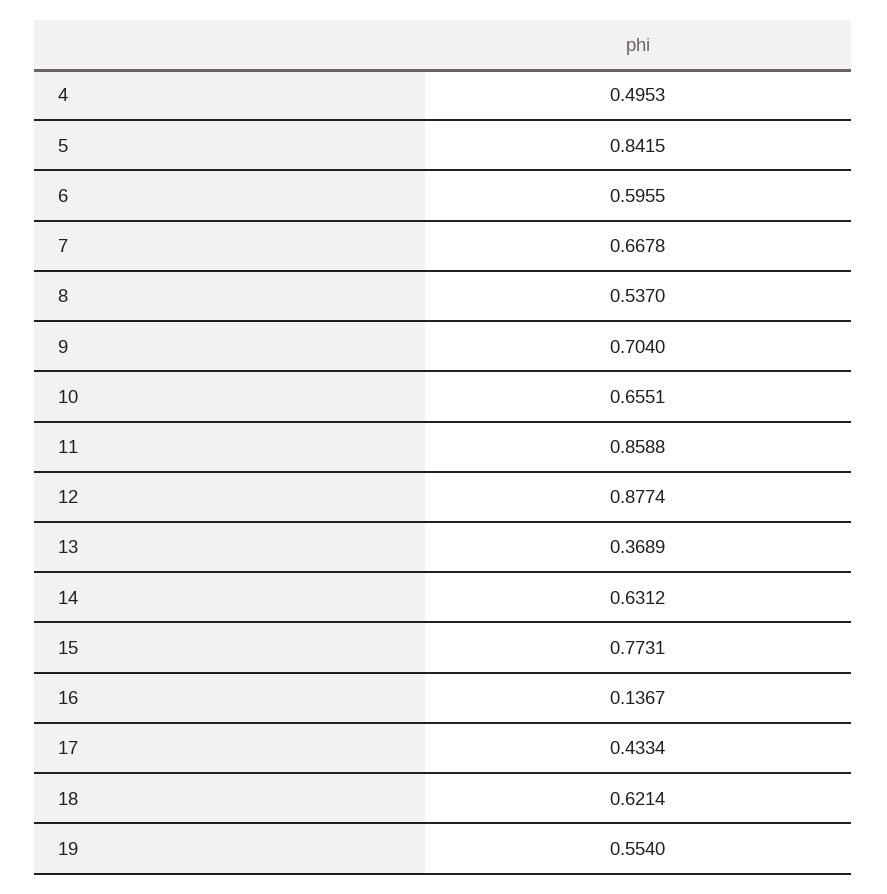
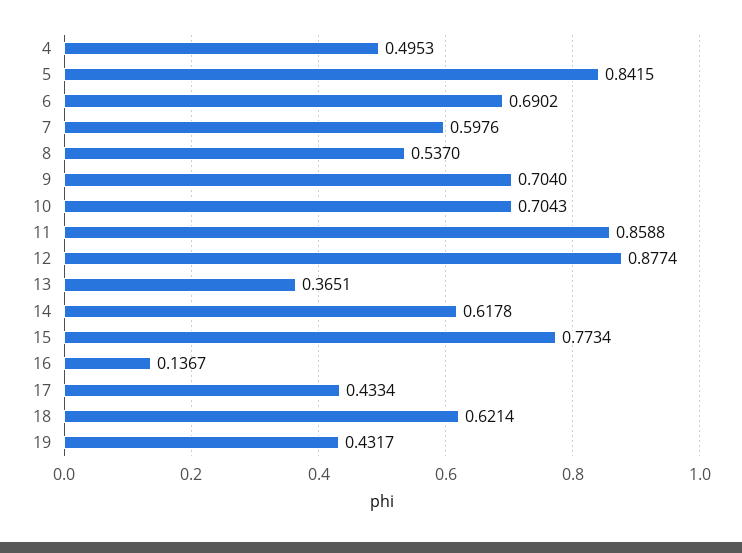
6: 0.5955 -> 0.6902
7: 0.6678 -> 0.5976
10: 0.6551 -> 0.7043
13: 0.3689 -> 0.3651
14: 0.6312 -> 0.6178
15: 0.7731 -> 0.7734
19: 0.554 -> 0.4317

